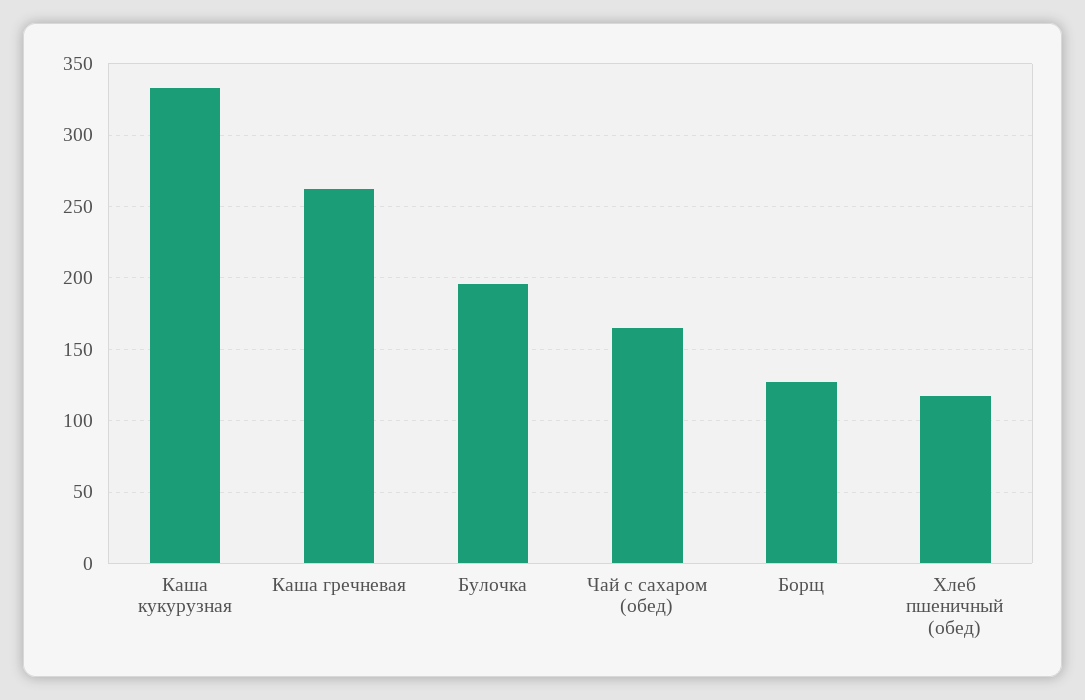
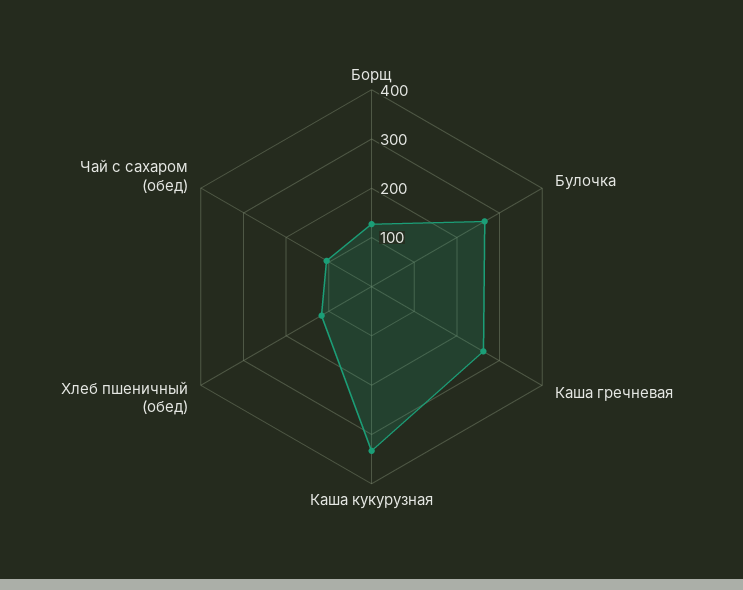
Булочка: 195 -> 260
Чай с сахаром (обед): 165 -> 100

